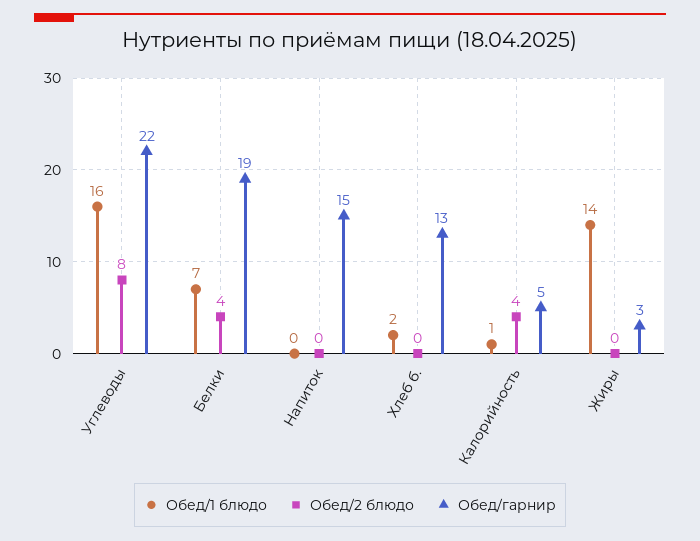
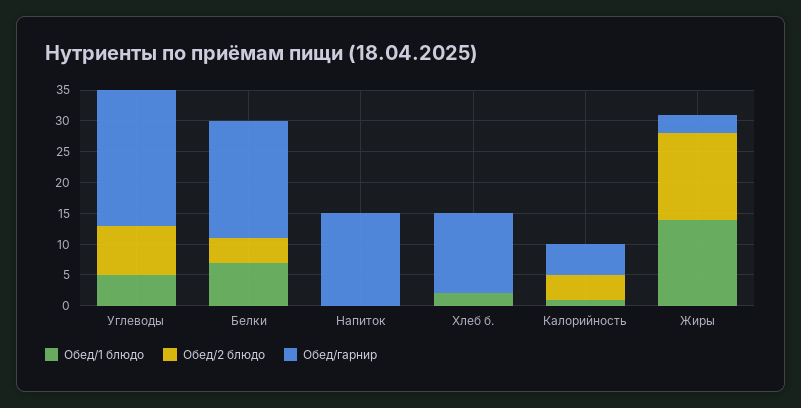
Обед/1 блюдо, Углеводы: 16 -> 5
Обед/2 блюдо, Жиры: 0 -> 15

